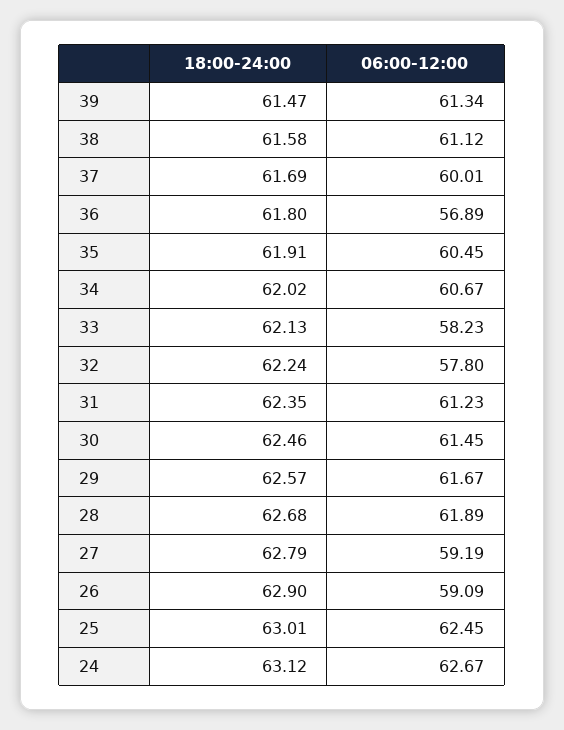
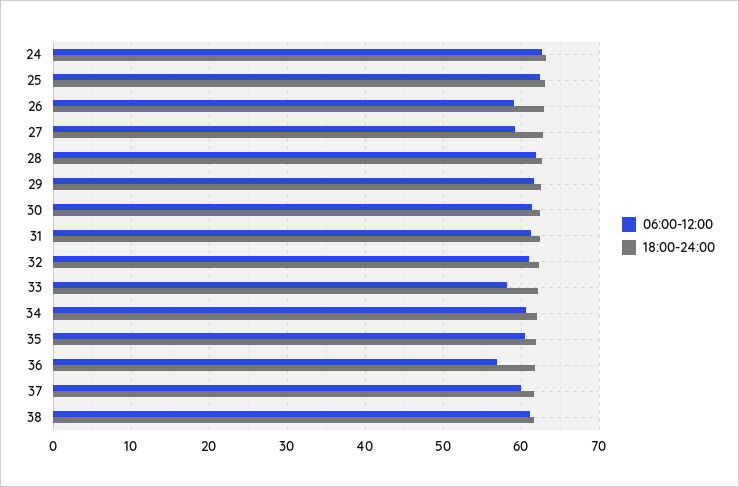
18:00-24:00, 39: 61.47 -> none
06:00-12:00, 39: 61.34 -> none
06:00-12:00, 32: 57.8 -> 61

